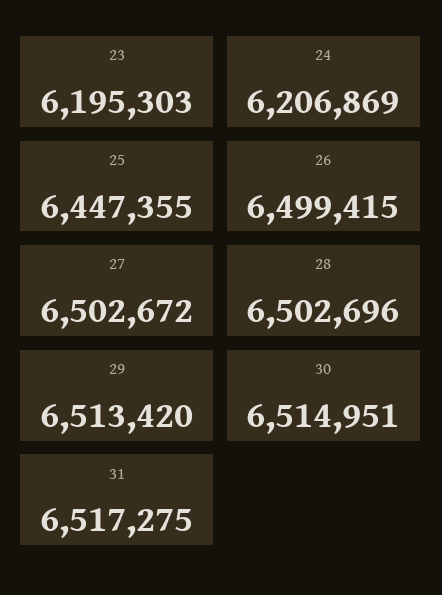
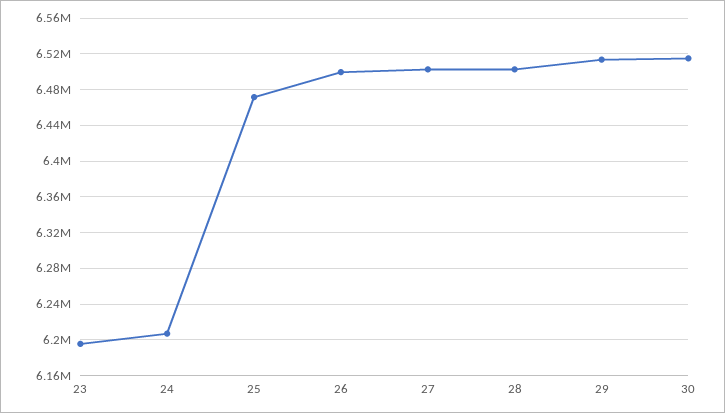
25: 6447355 -> 6470000
31: 6517275 -> none

